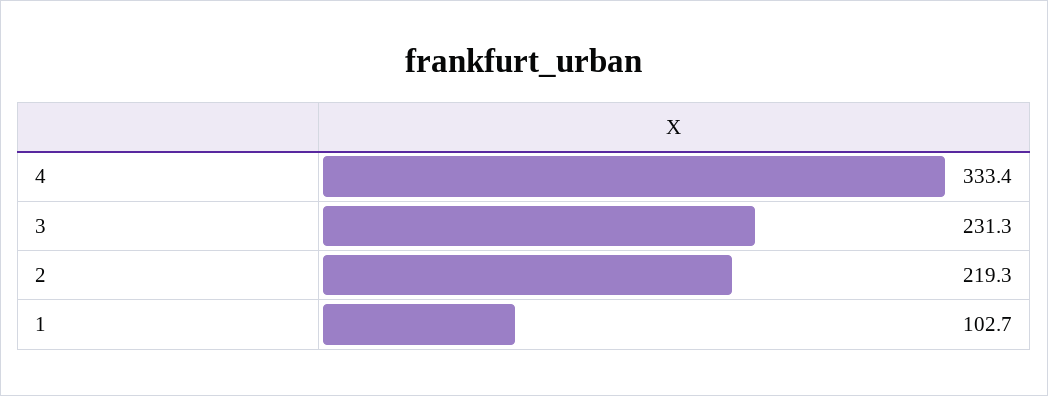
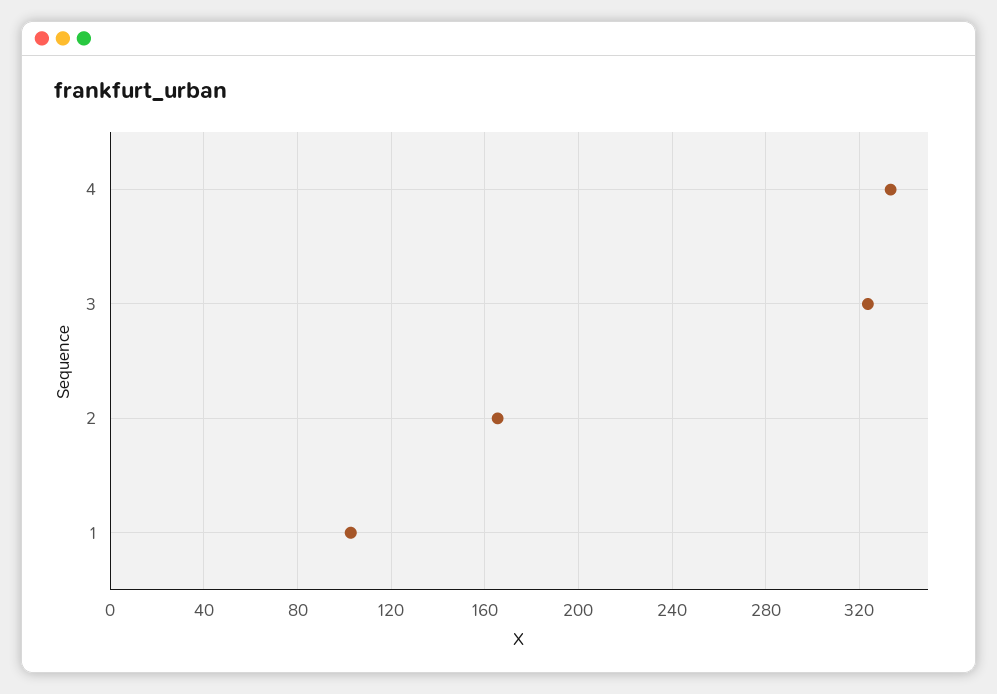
3: 231.3 -> 325
2: 219.3 -> 165

